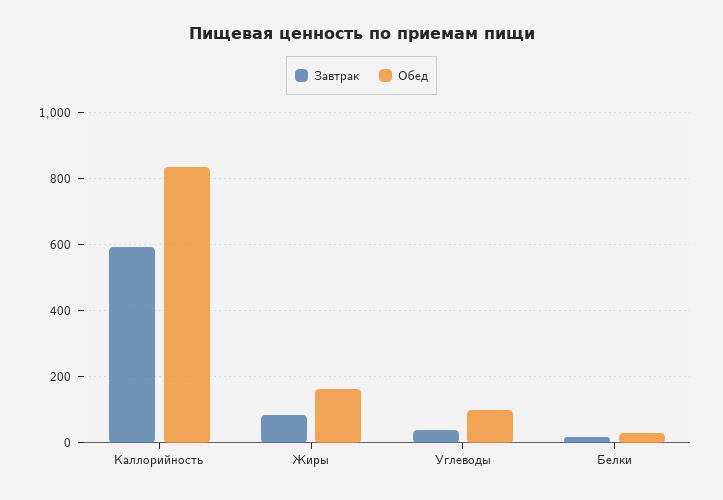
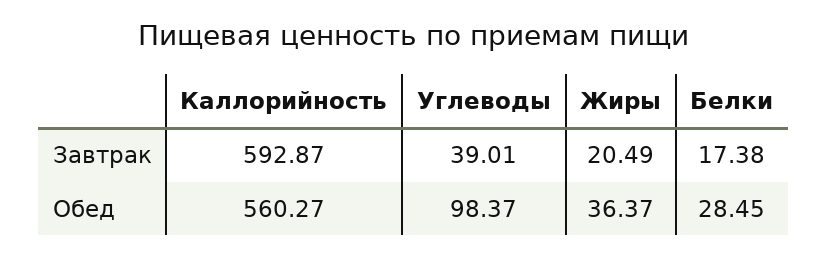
Обед, Каллорийность: 840 -> 560.27
Завтрак, Жиры: 80 -> 20.49
Обед, Жиры: 160 -> 36.37

